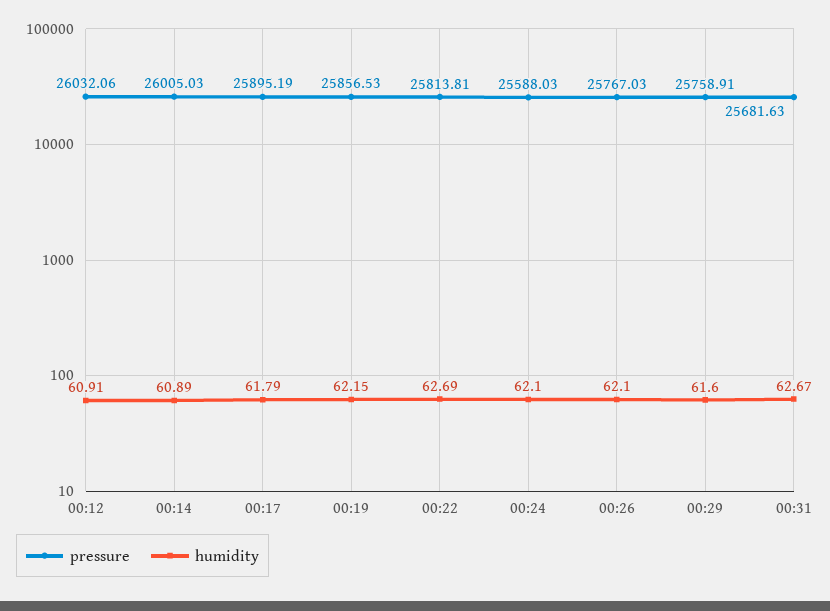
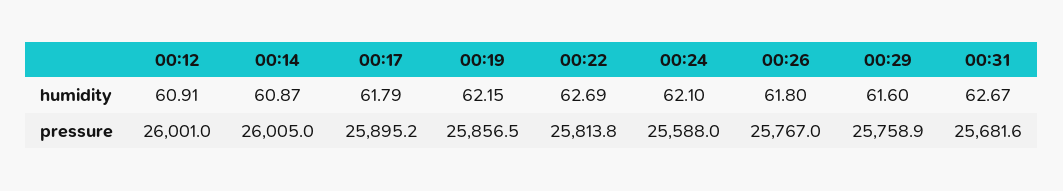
pressure, 00:12: 26032.06 -> 26001
humidity, 00:14: 60.89 -> 60.87
humidity, 00:26: 62.1 -> 61.8

